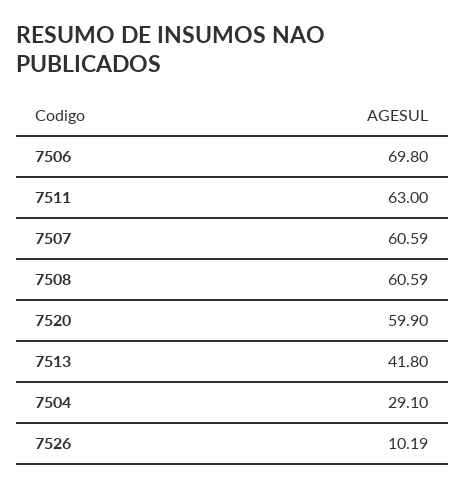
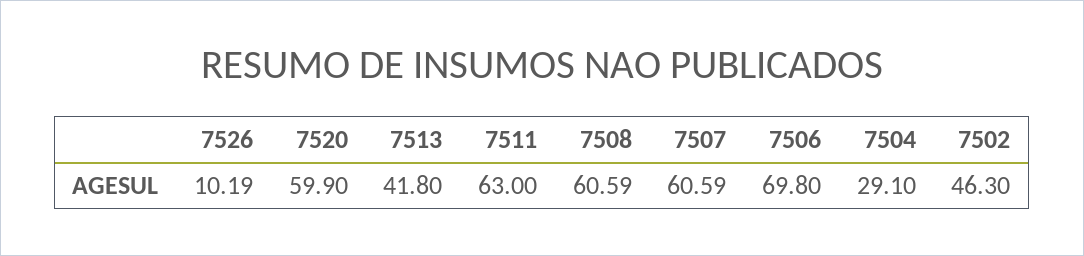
7502: none -> 46.3

